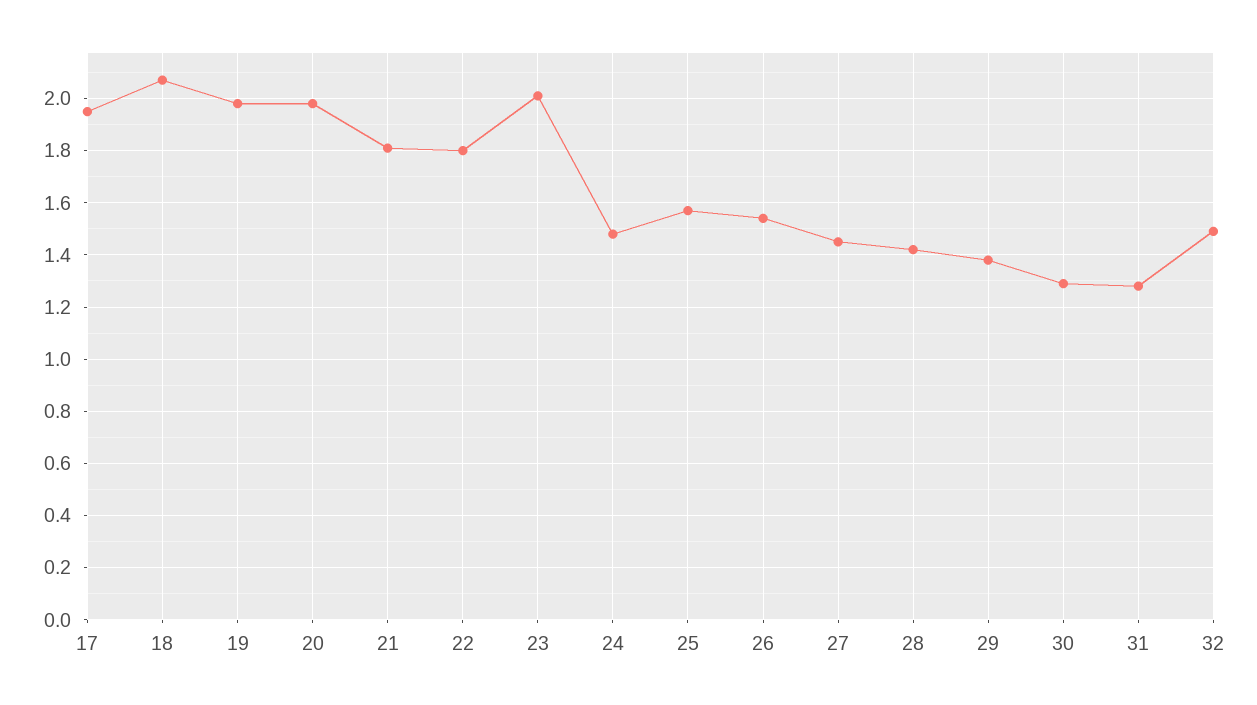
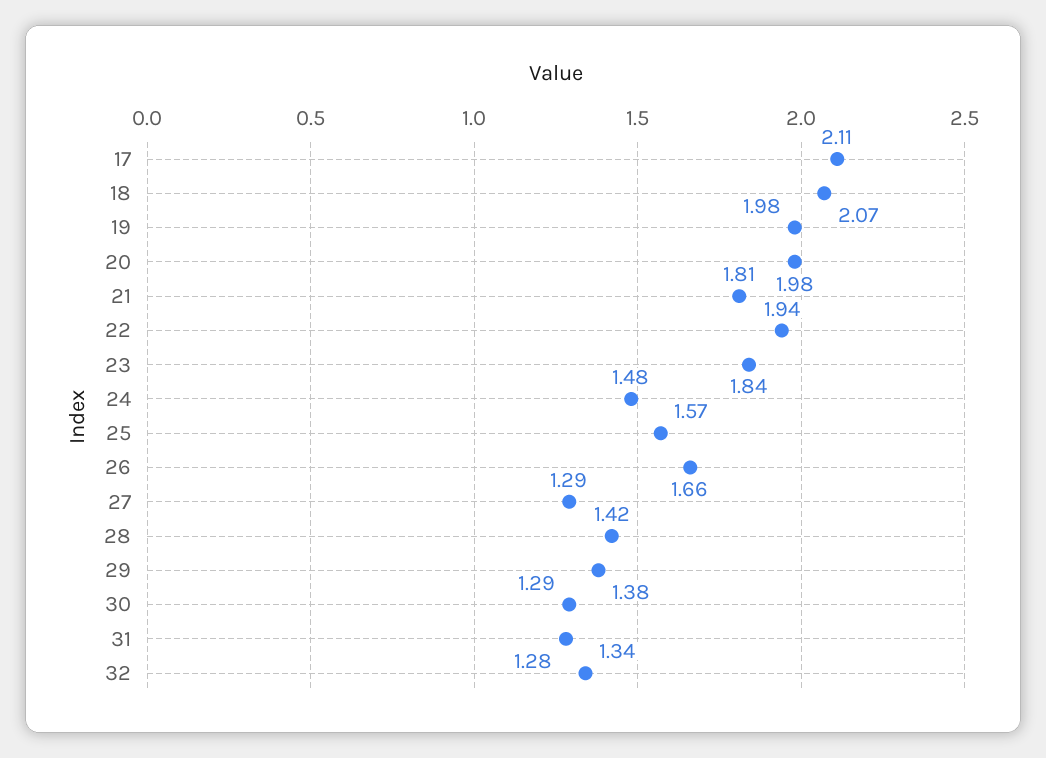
17: 1.95 -> 2.11
22: 1.8 -> 1.94
23: 2 -> 1.84
26: 1.55 -> 1.66
27: 1.45 -> 1.29
32: 1.5 -> 1.34

